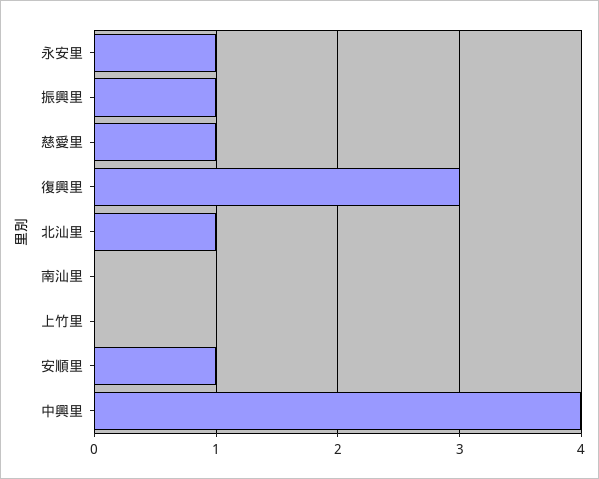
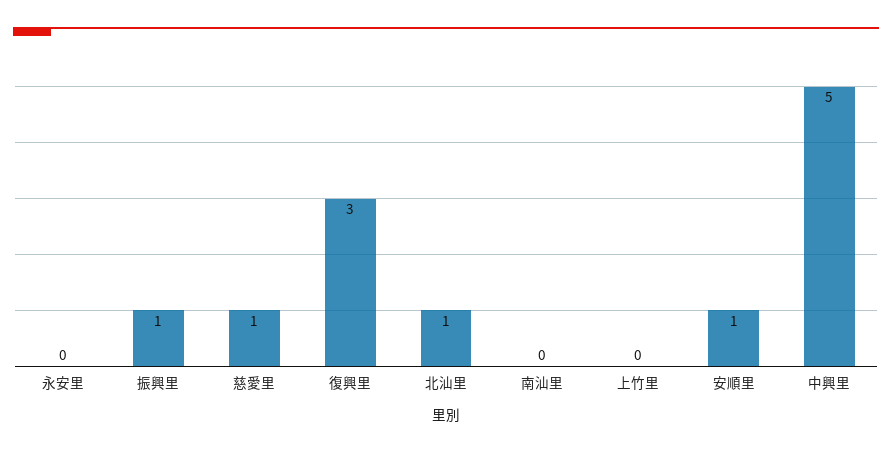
永安里: 1 -> 0
中興里: 4 -> 5

